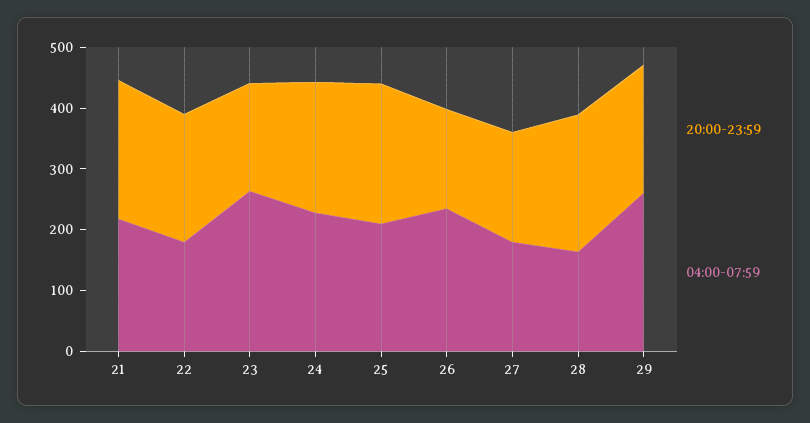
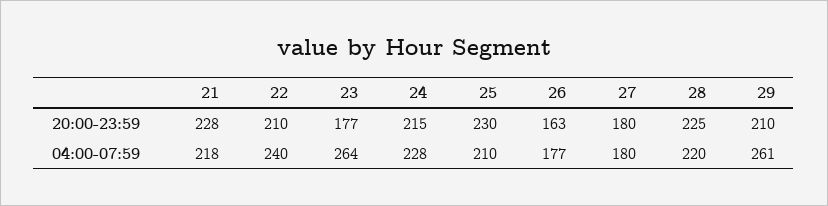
04:00-07:59, 22: 180 -> 240
04:00-07:59, 26: 240 -> 177
04:00-07:59, 28: 160 -> 220

